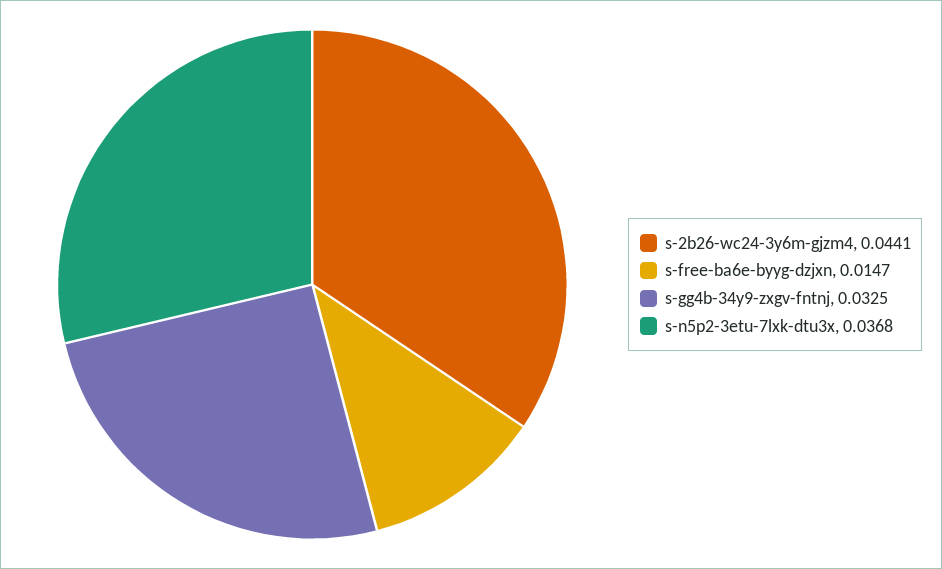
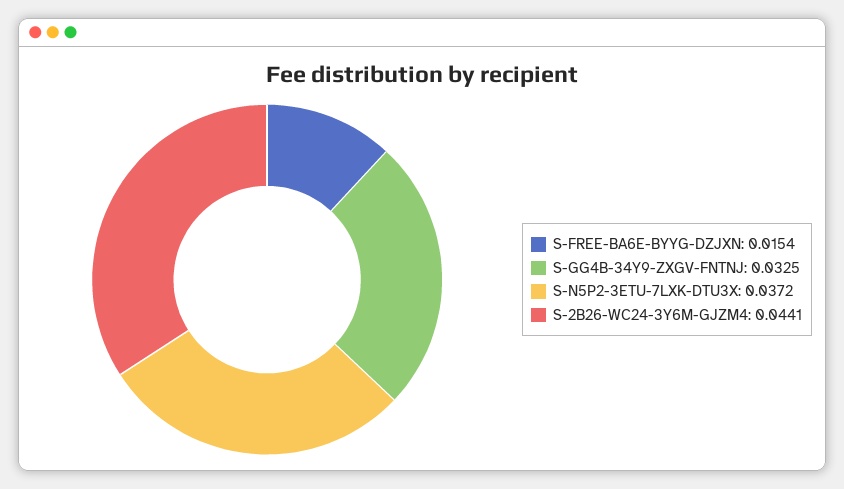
s-free-ba6e-byyg-dzjxn: 0.0147 -> 0.0154
s-n5p2-3etu-7lxk-dtu3x: 0.0368 -> 0.0372

